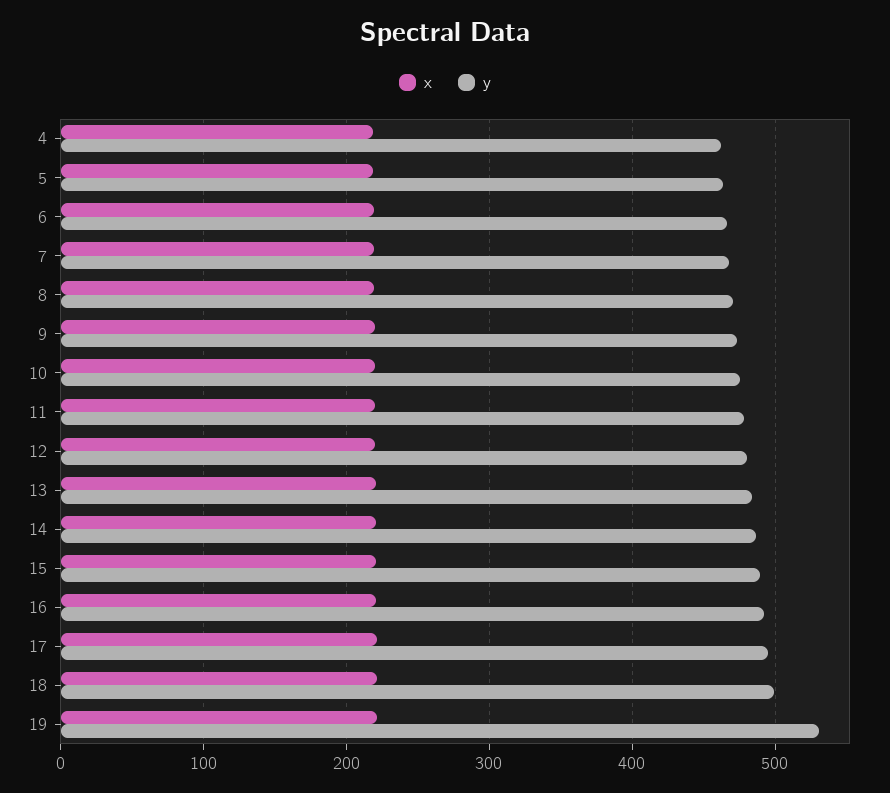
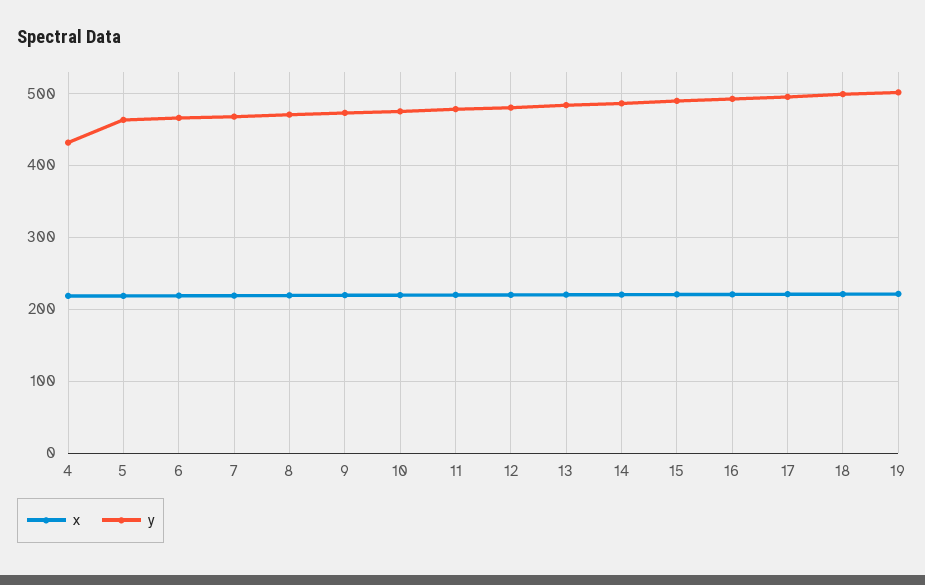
y, 4: 460 -> 430
y, 19: 530 -> 500

